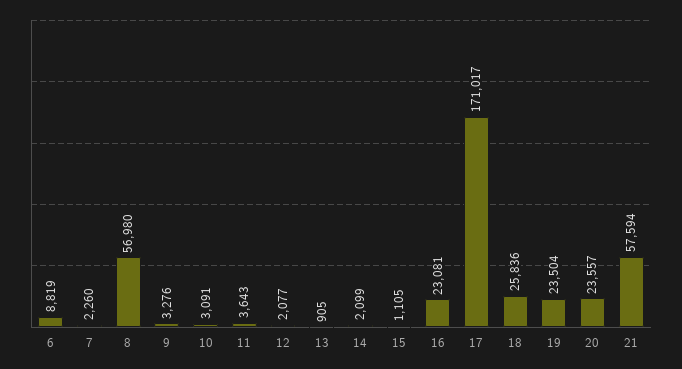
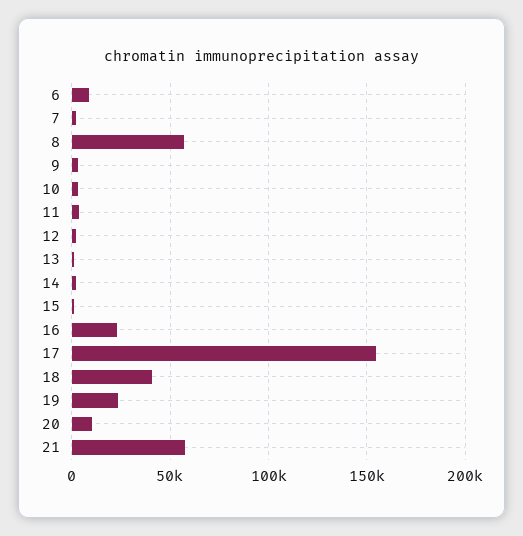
17: 171017 -> 155000
18: 25836 -> 40000
20: 23557 -> 10000

